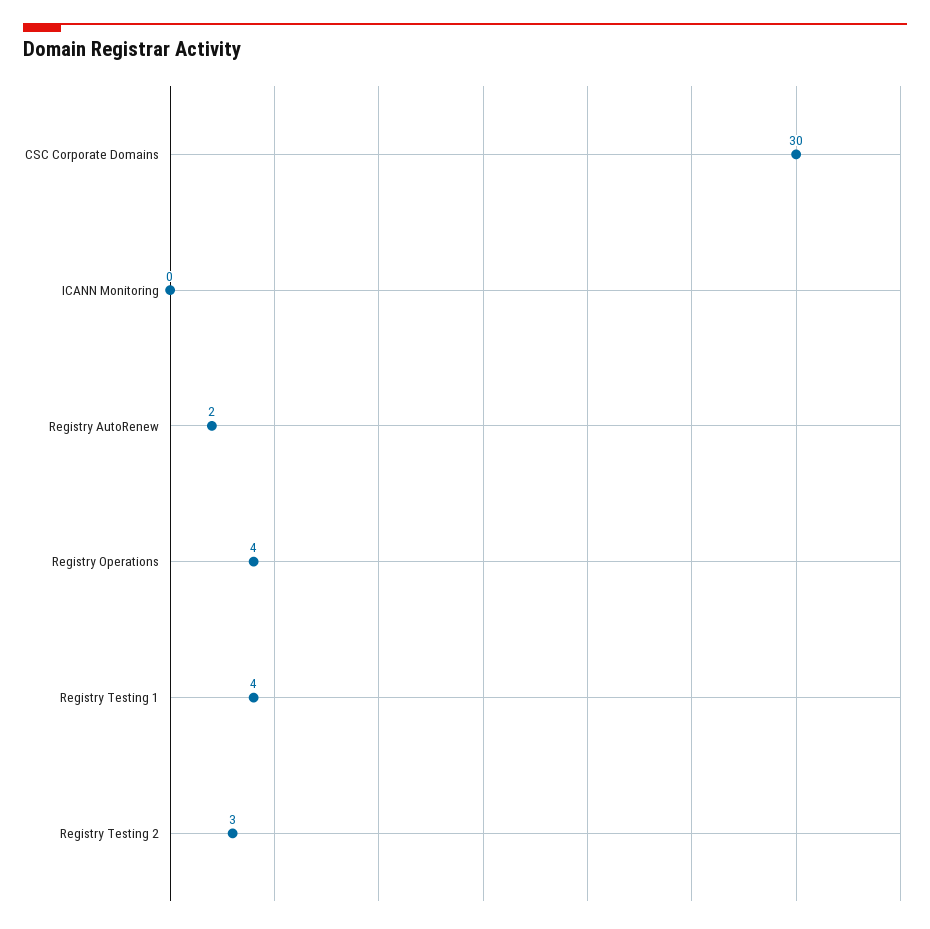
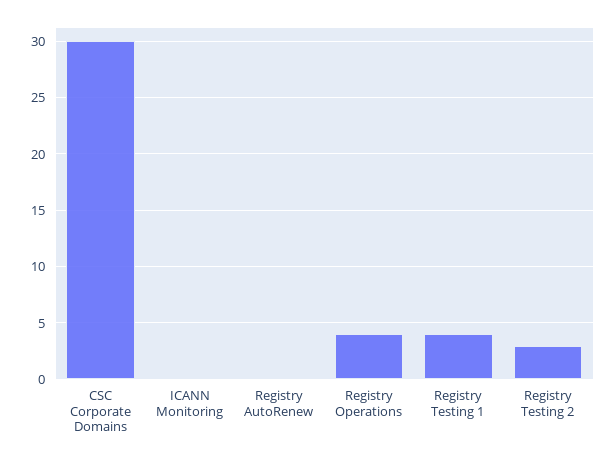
Registry AutoRenew: 2 -> 0

